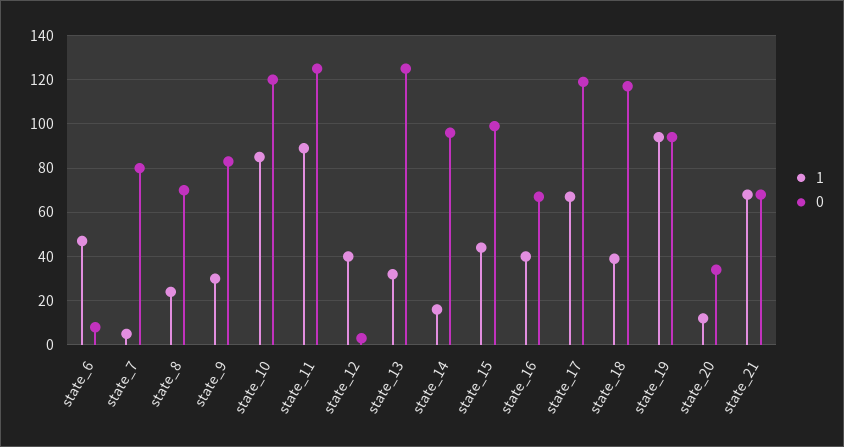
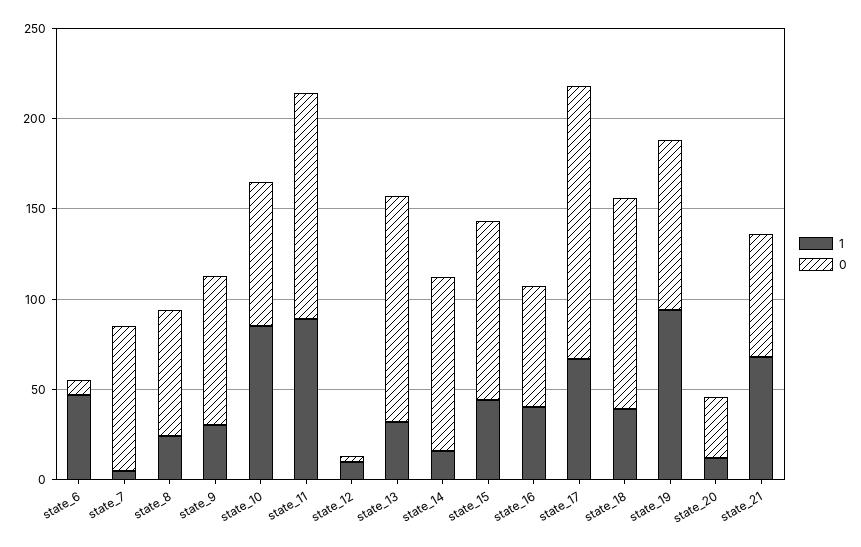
0, state_10: 120 -> 80
1, state_12: 40 -> 10
0, state_17: 120 -> 150

